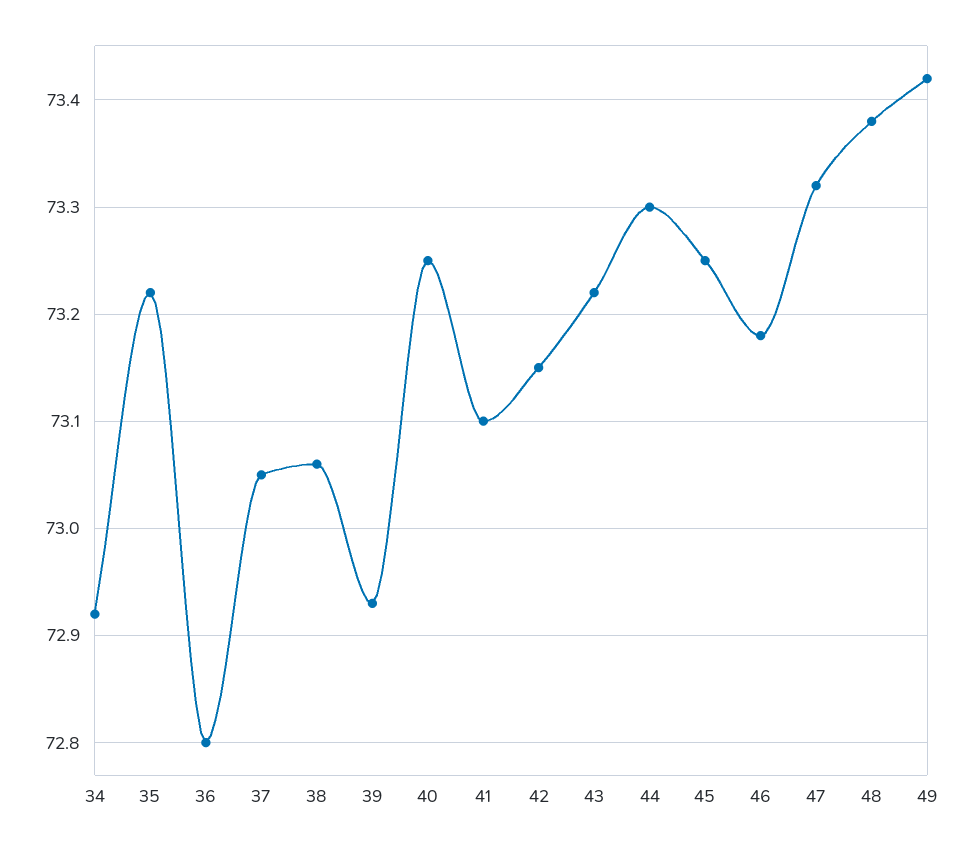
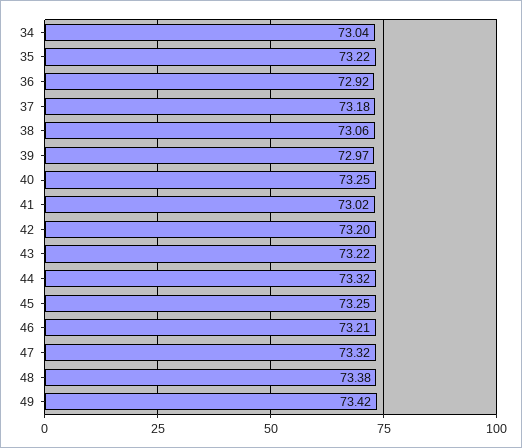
34: 72.92 -> 73.04
36: 72.8 -> 72.92
37: 73.05 -> 73.18
39: 72.93 -> 72.97
41: 73.1 -> 73.02
42: 73.15 -> 73.2
44: 73.3 -> 73.32
46: 73.18 -> 73.21

